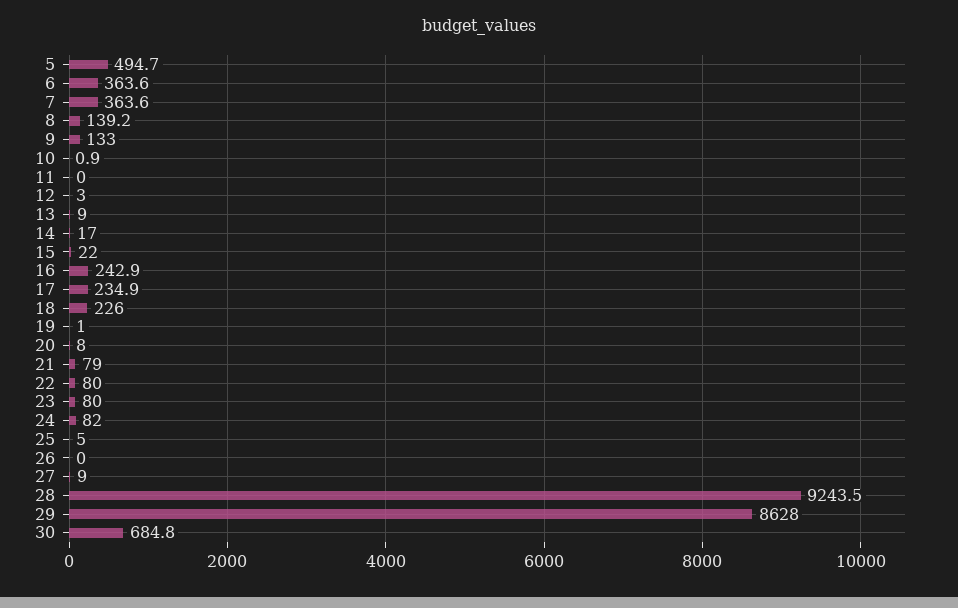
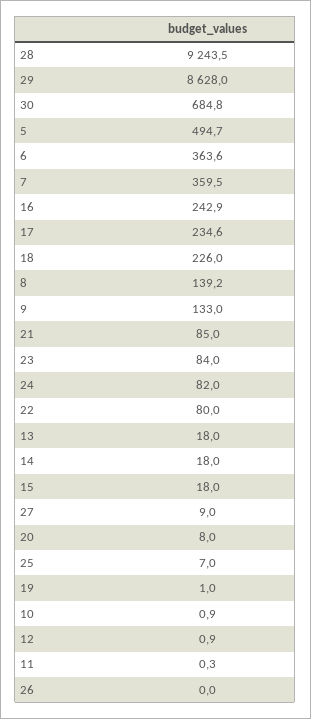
7: 363.6 -> 359.5
11: 0 -> 0.3
12: 3 -> 0.9
13: 9 -> 18
14: 17 -> 18
15: 22 -> 18
17: 234.9 -> 234.6
21: 79 -> 85
23: 80 -> 84
25: 5 -> 7

